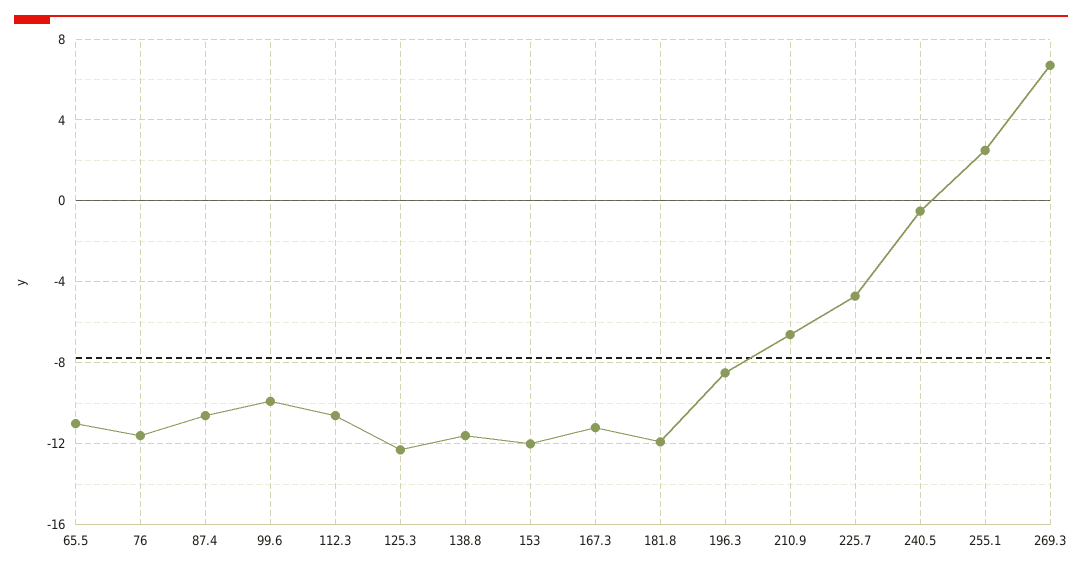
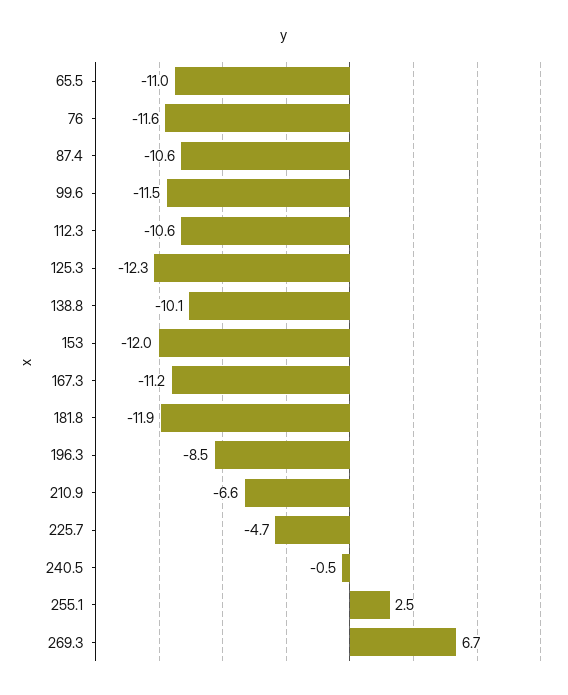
99.6: -10 -> -11.5
138.8: -11.5 -> -10.1

